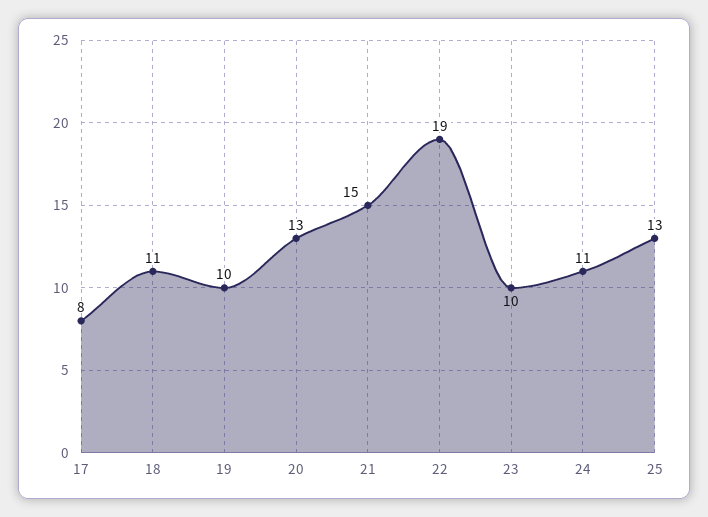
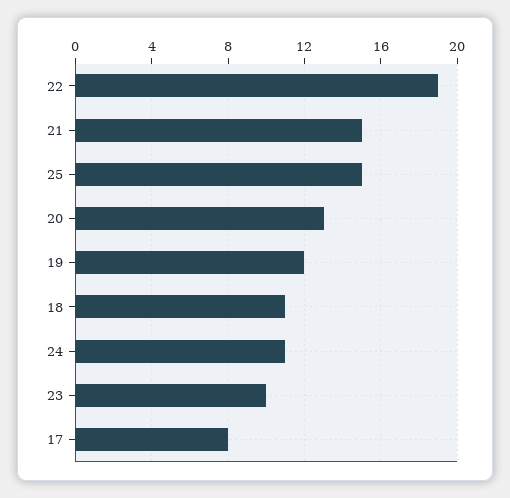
19: 10 -> 12
25: 13 -> 15

